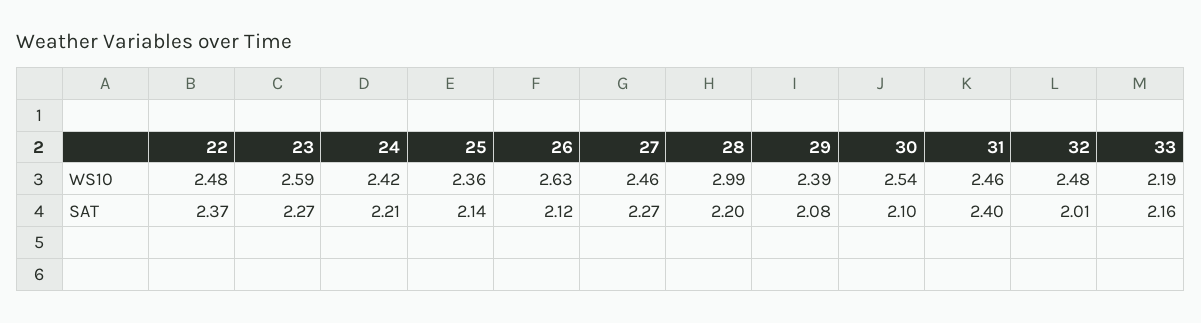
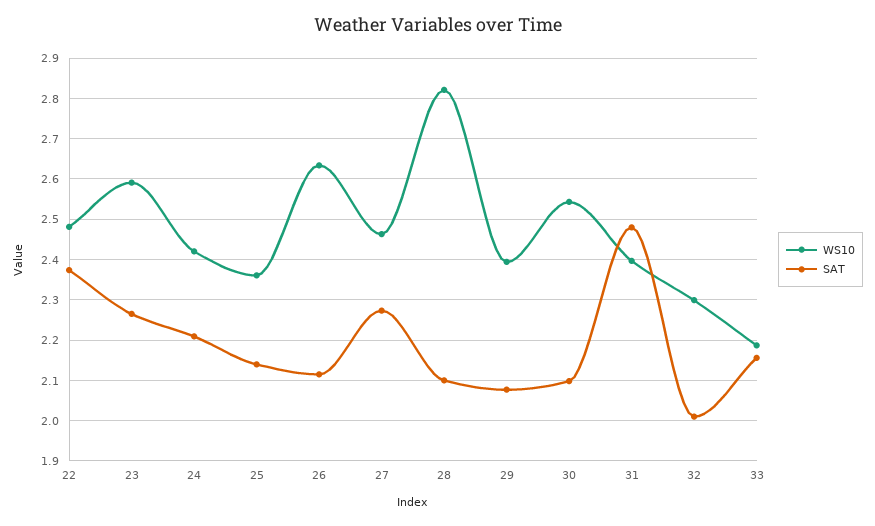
WS10, 28: 2.99 -> 2.82
WS10, 31: 2.46 -> 2.4
WS10, 32: 2.48 -> 2.3
SAT, 28: 2.2 -> 2.1
SAT, 31: 2.4 -> 2.48

